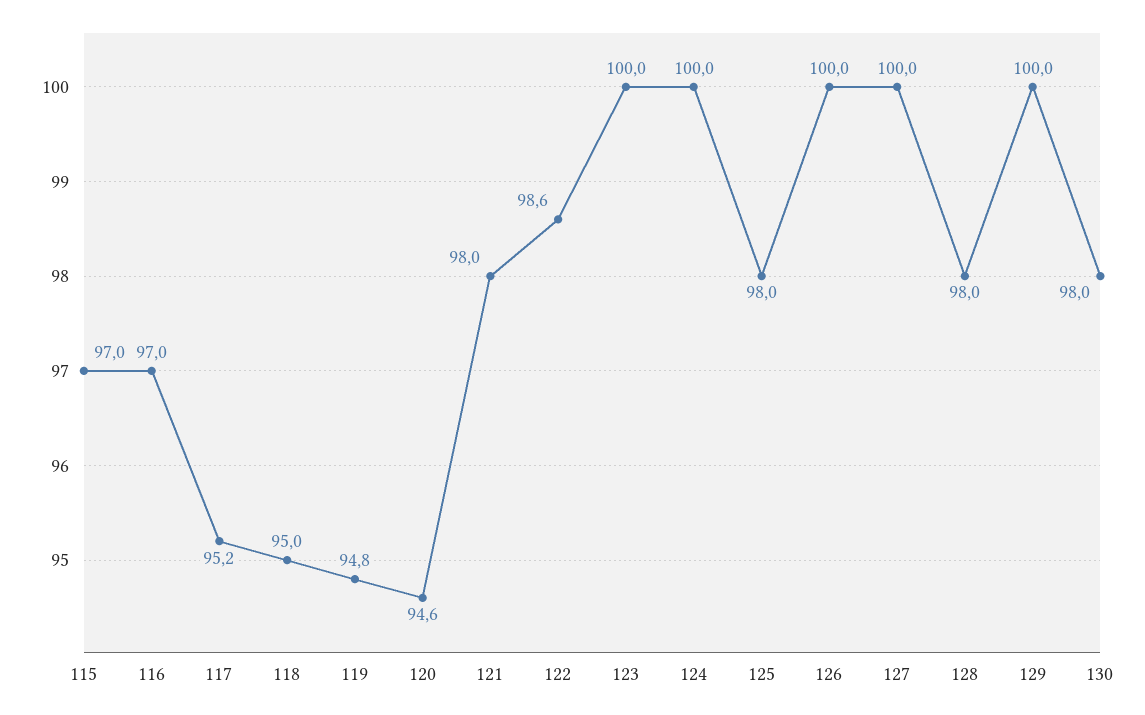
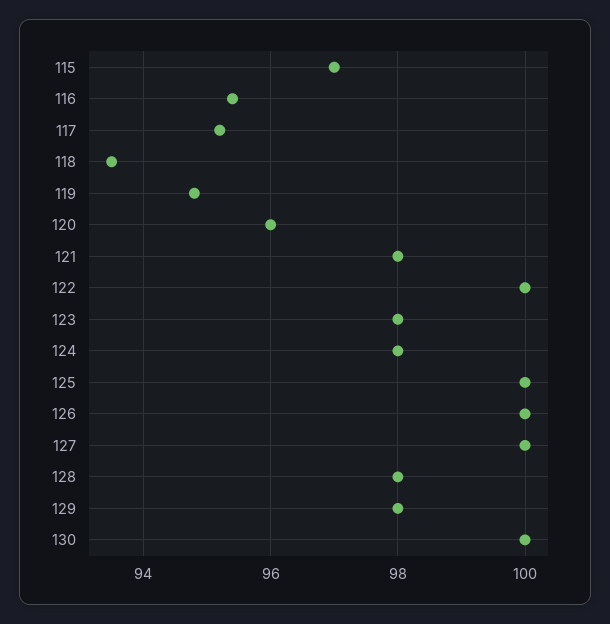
116: 97 -> 95.5
118: 95 -> 93.5
120: 94.6 -> 96
122: 98.6 -> 100
123: 100 -> 98
124: 100 -> 98
125: 98 -> 100
129: 100 -> 98
130: 98 -> 100

